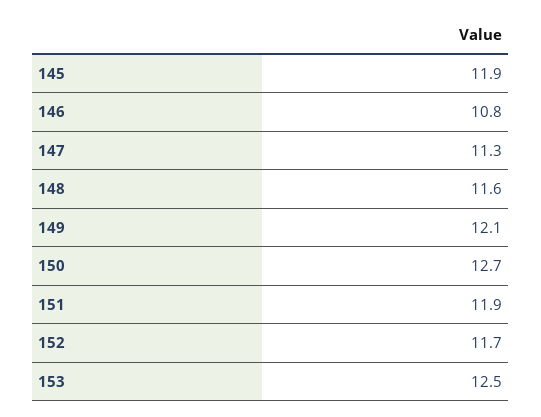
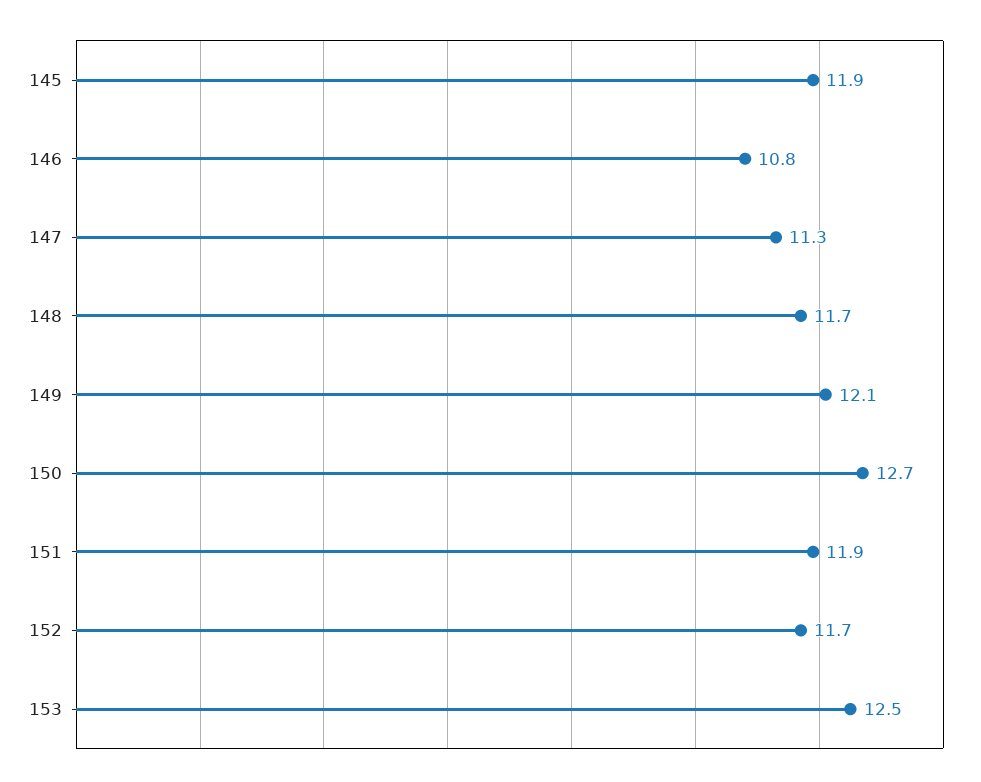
148: 11.6 -> 11.7

